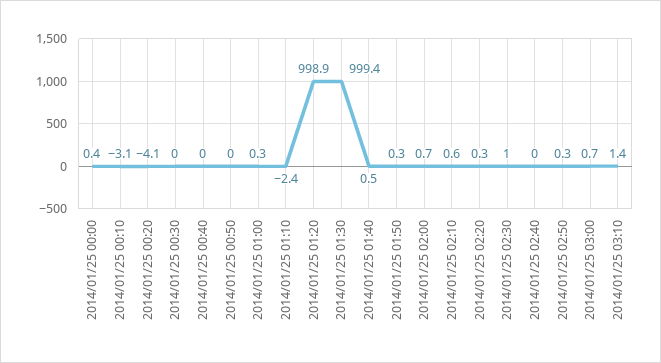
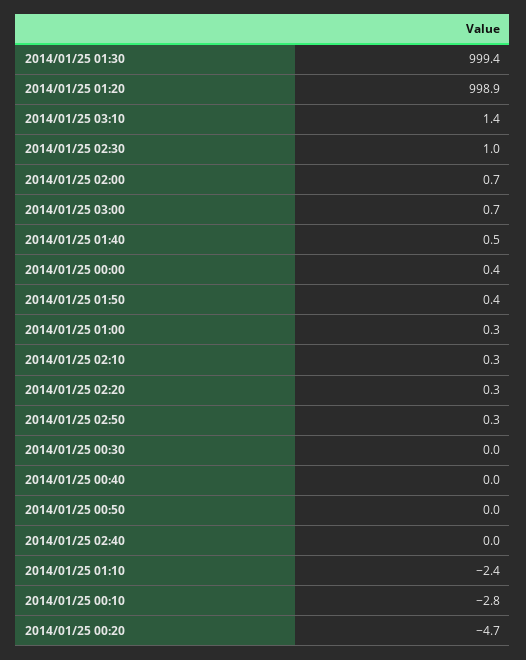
2014/01/25 00:10: -3.1 -> -2.8
2014/01/25 00:20: -4.1 -> -4.7
2014/01/25 01:50: 0.3 -> 0.4
2014/01/25 02:10: 0.6 -> 0.3

